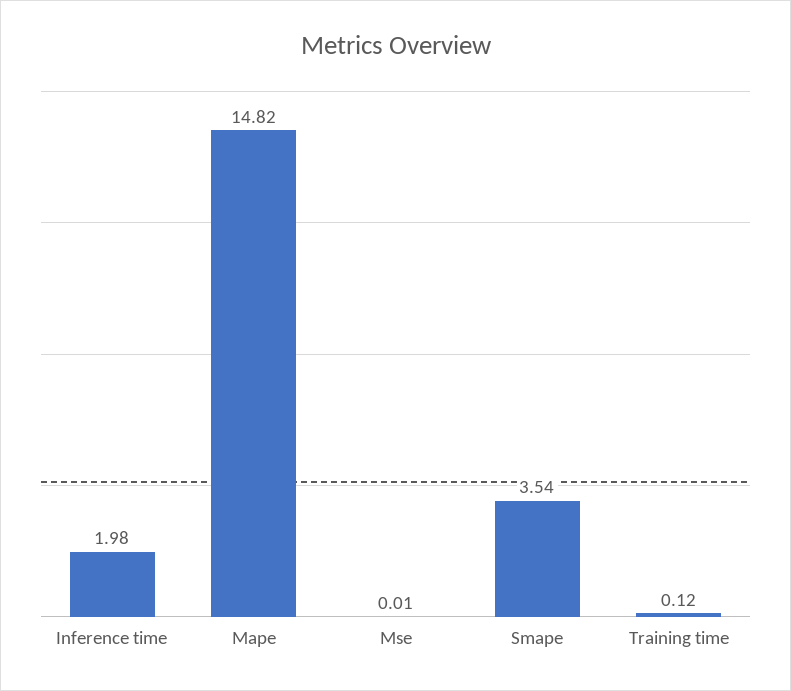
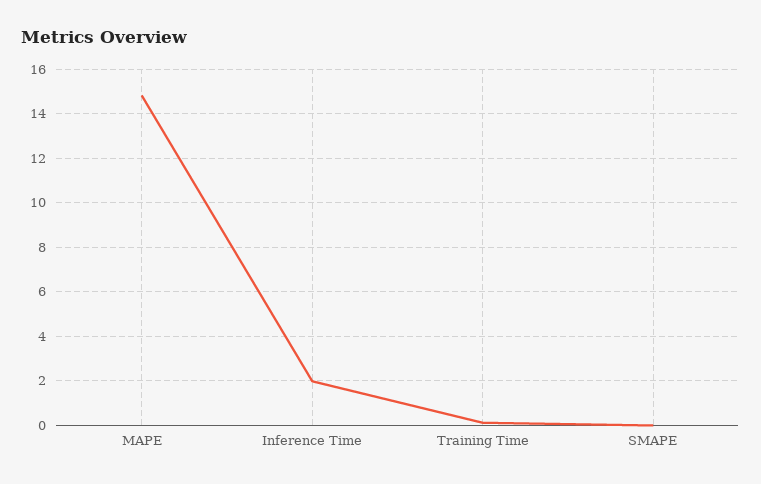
Mse: 0.01 -> none
Smape: 3.54 -> 0

